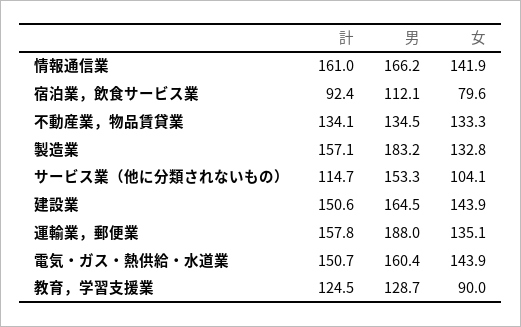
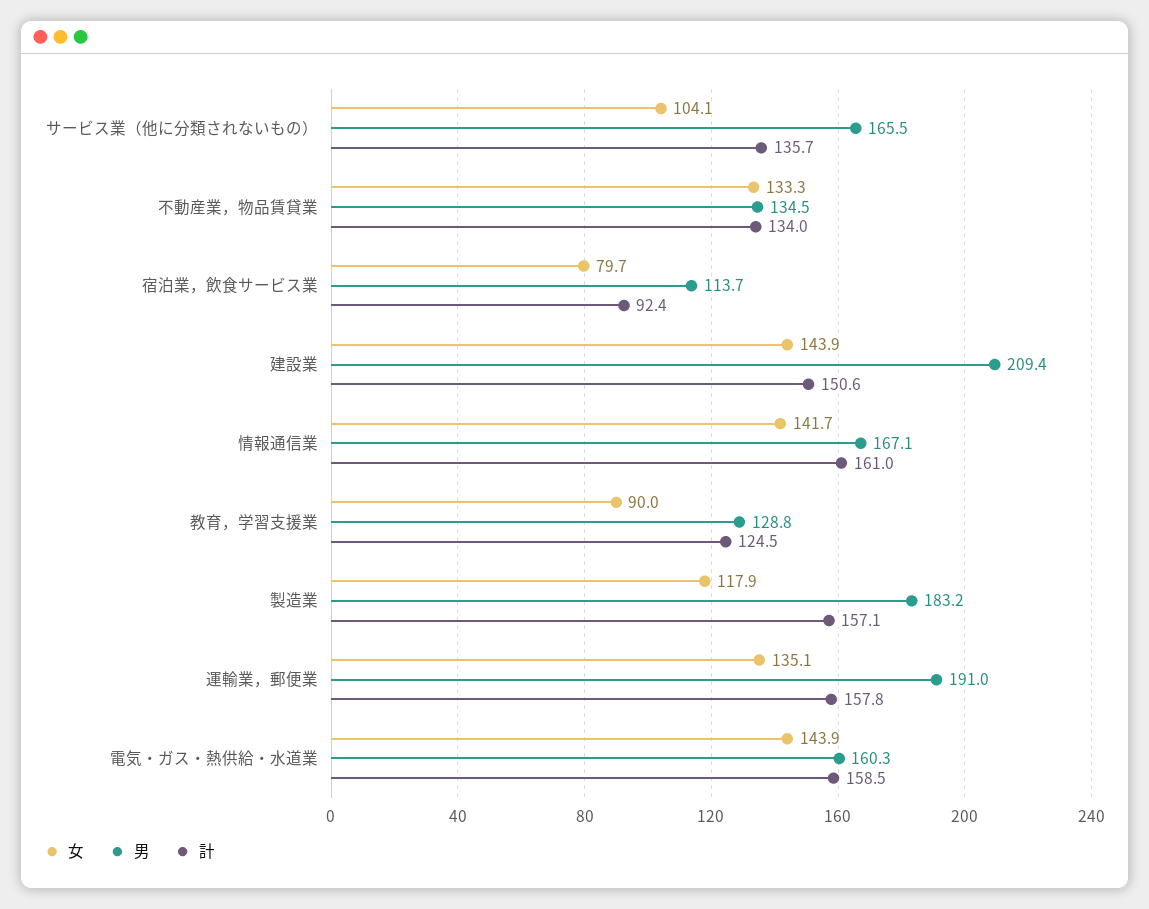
男, 情報通信業: 166.2 -> 167.1
女, 情報通信業: 141.9 -> 141.7
男, 宿泊業，飲食サービス業: 112.1 -> 113.7
女, 宿泊業，飲食サービス業: 79.6 -> 79.7
計, 不動産業，物品賃貸業: 134.1 -> 134
女, 製造業: 132.8 -> 117.9
計, サービス業（他に分類されないもの）: 114.7 -> 135.7
男, サービス業（他に分類されないもの）: 153.3 -> 165.5
男, 建設業: 164.5 -> 209.4
男, 運輸業，郵便業: 188 -> 191
計, 電気・ガス・熱供給・水道業: 150.7 -> 158.5
男, 電気・ガス・熱供給・水道業: 160.4 -> 160.3
男, 教育，学習支援業: 128.7 -> 128.8

